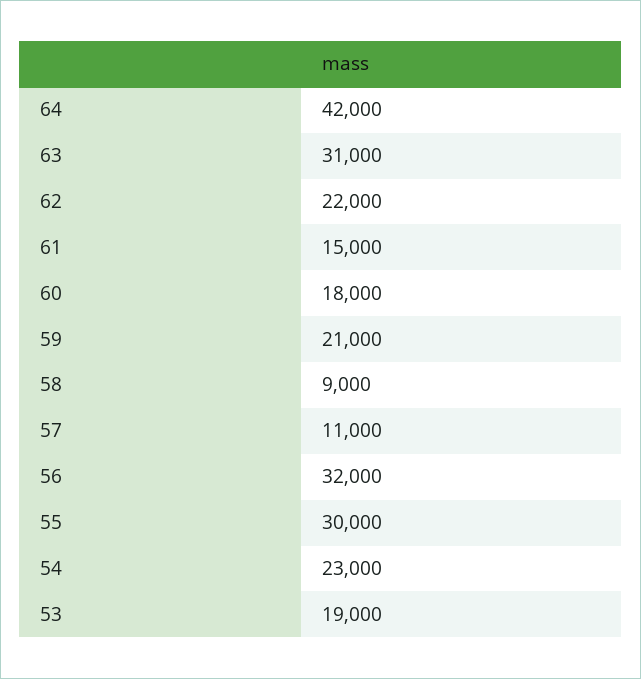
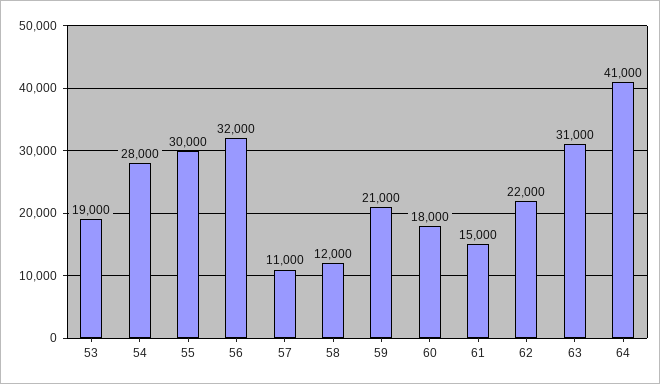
64: 42000 -> 41000
58: 9000 -> 12000
54: 23000 -> 28000

